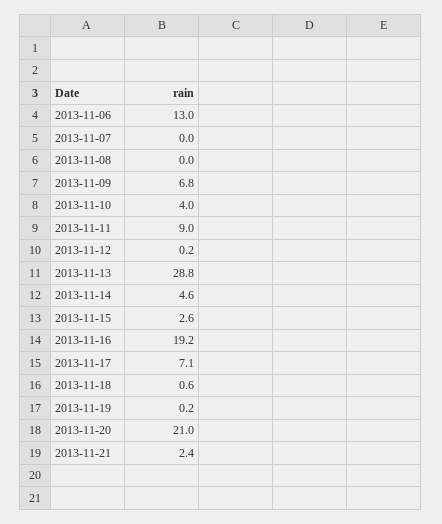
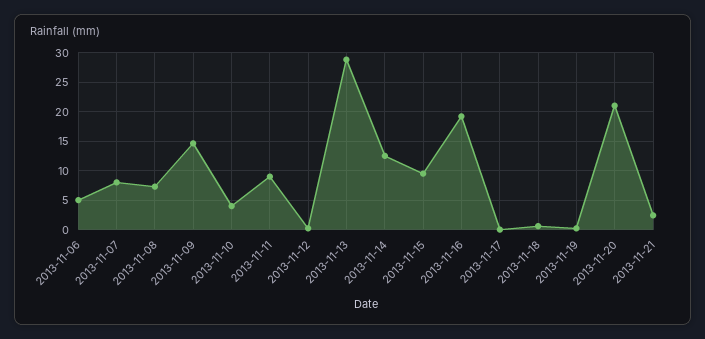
2013-11-06: 13 -> 5
2013-11-07: 0 -> 7.5
2013-11-08: 0 -> 7.5
2013-11-09: 6.8 -> 15
2013-11-14: 4.6 -> 12.5
2013-11-15: 2.6 -> 10
2013-11-17: 7.1 -> 0

